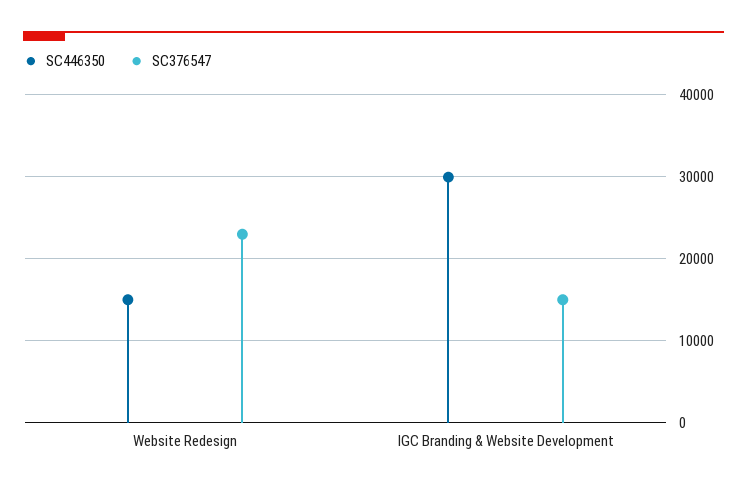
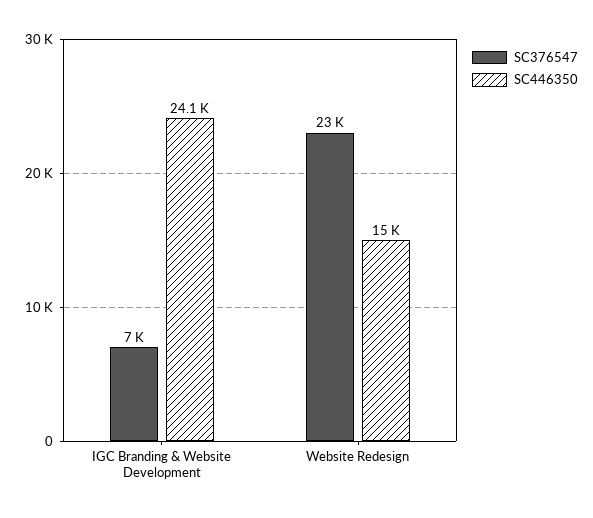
SC446350, IGC Branding & Website Development: 30000 -> 24100
SC376547, IGC Branding & Website Development: 15000 -> 7000

